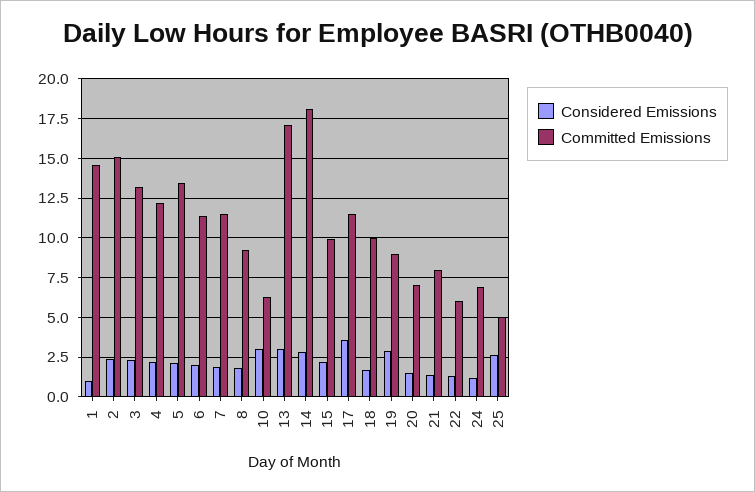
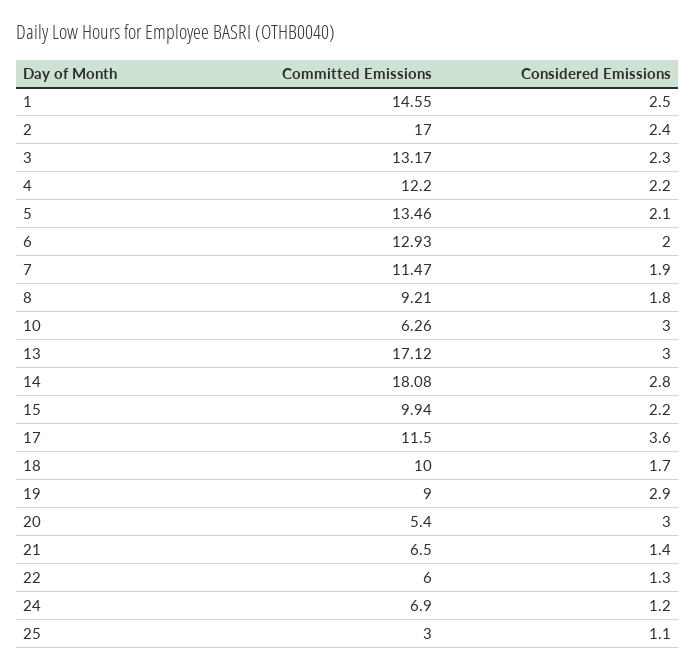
Considered Emissions, 1: 1 -> 2.5
Committed Emissions, 2: 15 -> 17
Committed Emissions, 6: 11.5 -> 12.93
Considered Emissions, 20: 1.5 -> 3
Committed Emissions, 20: 7 -> 5.4
Committed Emissions, 21: 8 -> 6.5
Considered Emissions, 25: 2.5 -> 1.1
Committed Emissions, 25: 5 -> 3

